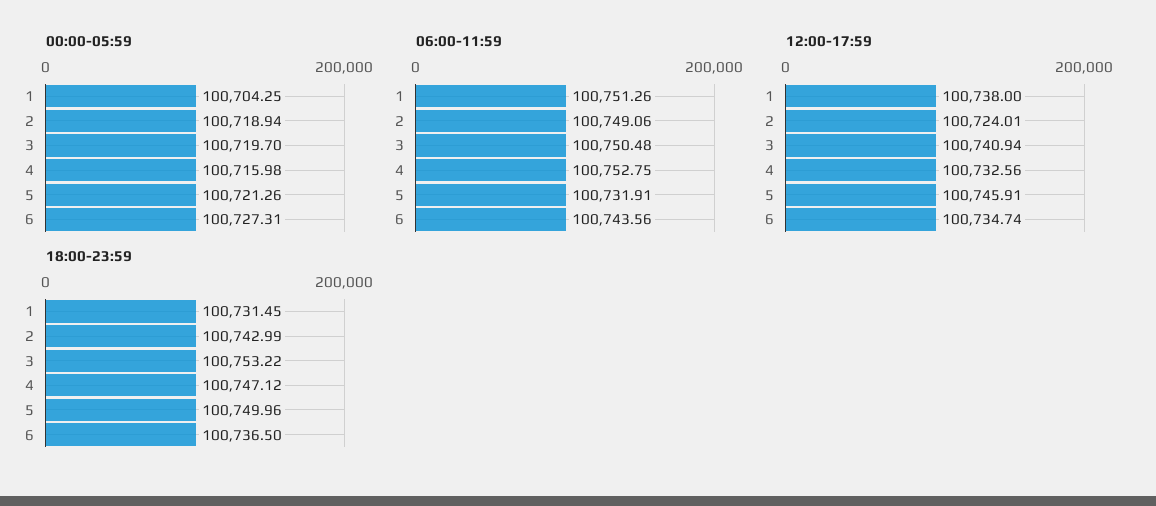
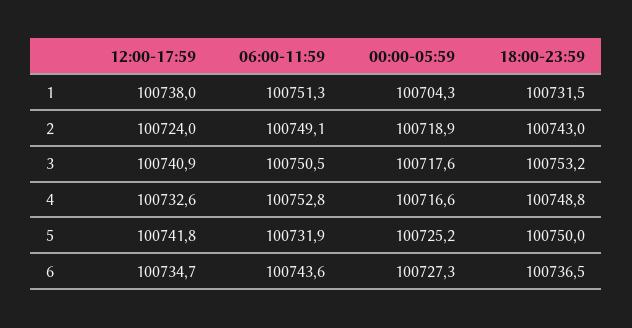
00:00-05:59, 3: 100719.7 -> 100717.6
00:00-05:59, 4: 100715.98 -> 100716.6
00:00-05:59, 5: 100721.26 -> 100725.2
12:00-17:59, 5: 100745.91 -> 100741.8
18:00-23:59, 4: 100747.12 -> 100748.8

